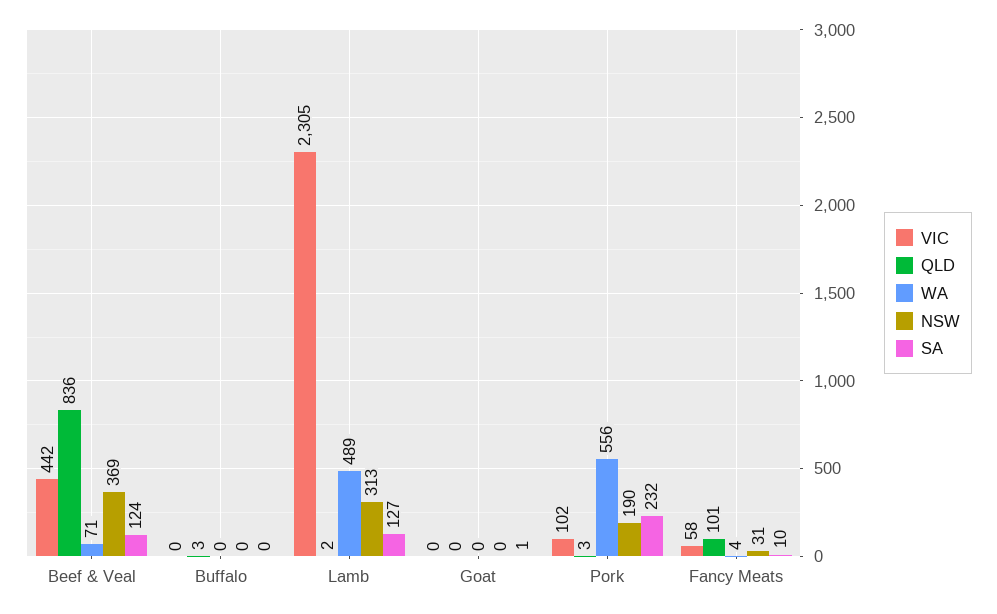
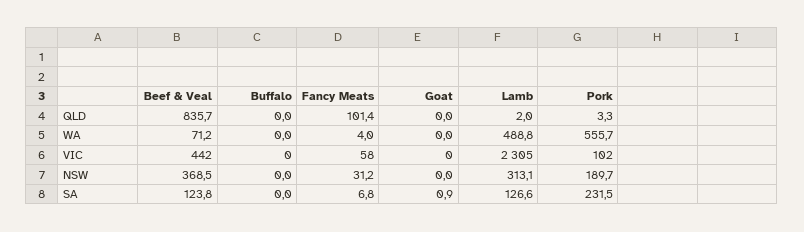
QLD, Buffalo: 3 -> 0
SA, Fancy Meats: 10 -> 6.8

